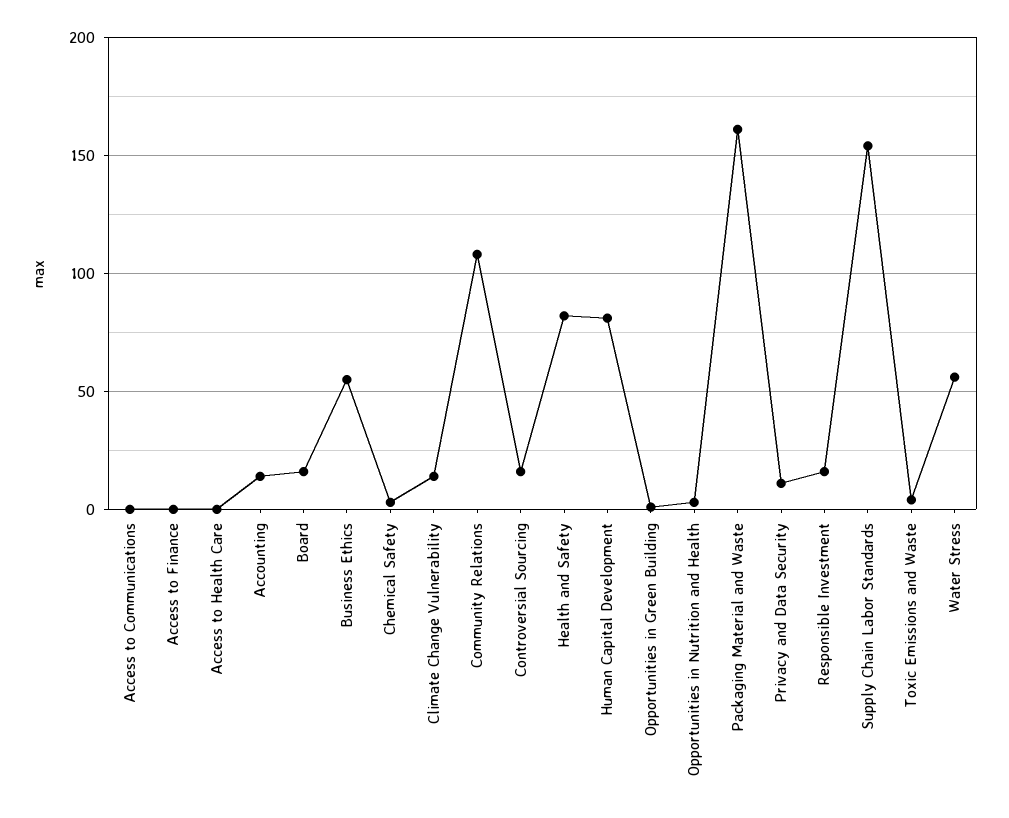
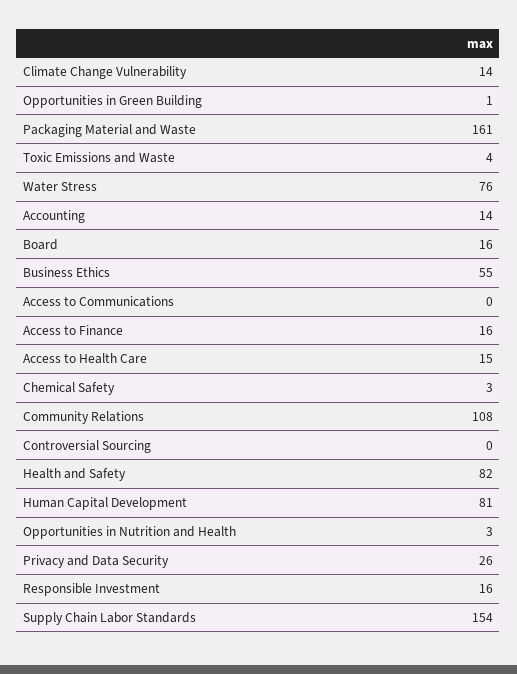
Access to Finance: 0 -> 16
Access to Health Care: 0 -> 15
Controversial Sourcing: 15 -> 0
Privacy and Data Security: 10 -> 26
Water Stress: 55 -> 76

